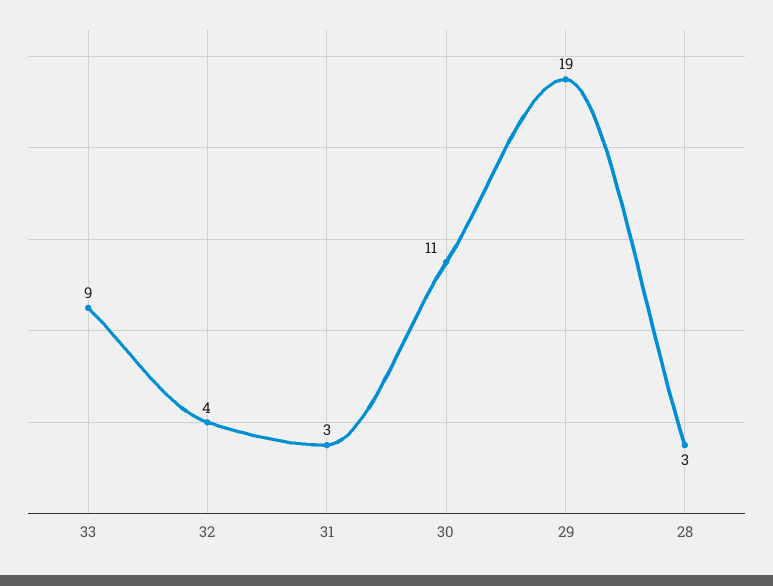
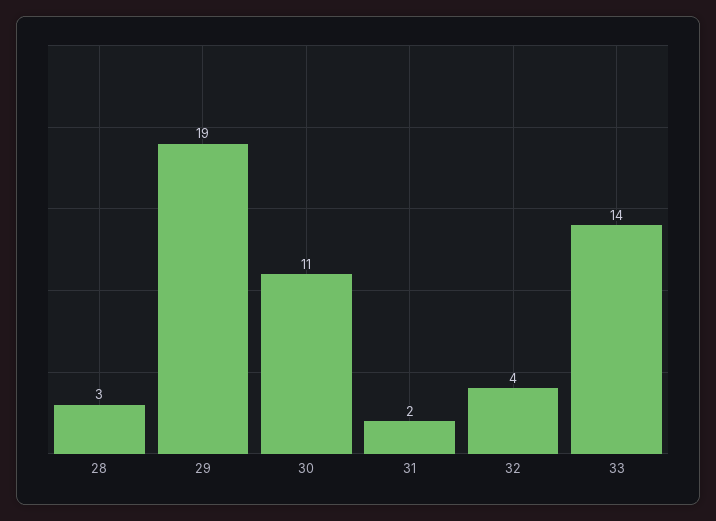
33: 9 -> 14
31: 3 -> 2

